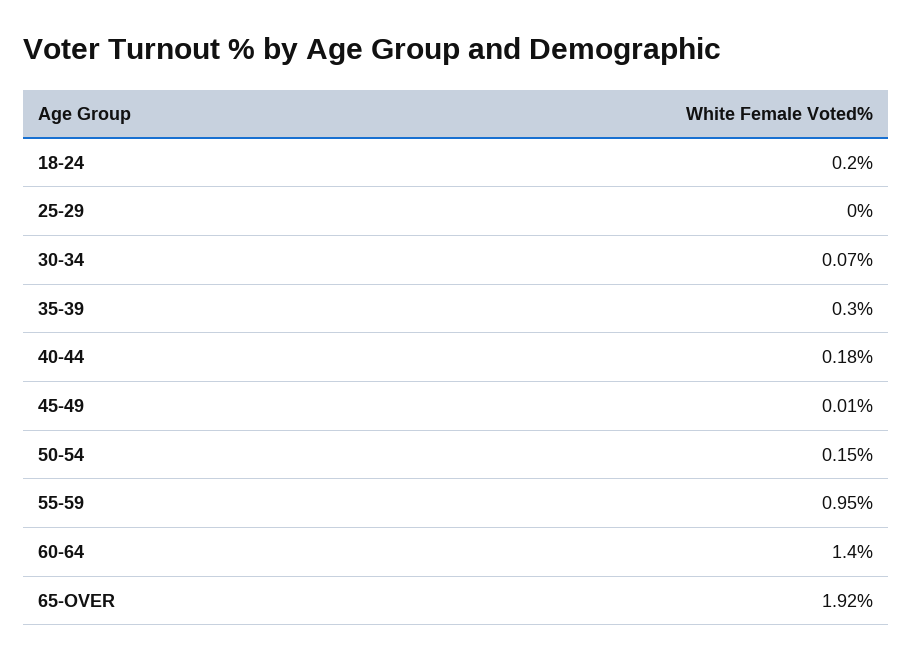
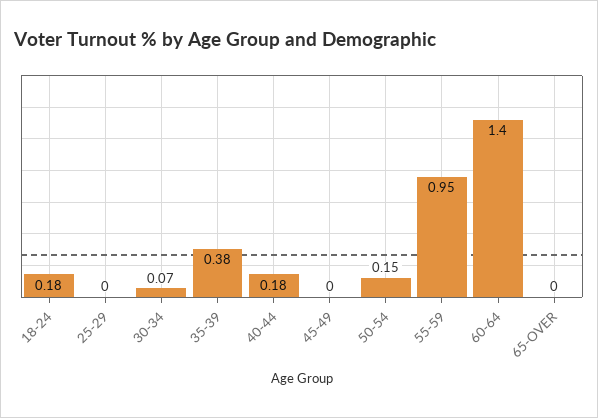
18-24: 0.2 -> 0.18
35-39: 0.3 -> 0.38
45-49: 0.01 -> 0
65-OVER: 1.92 -> 0

